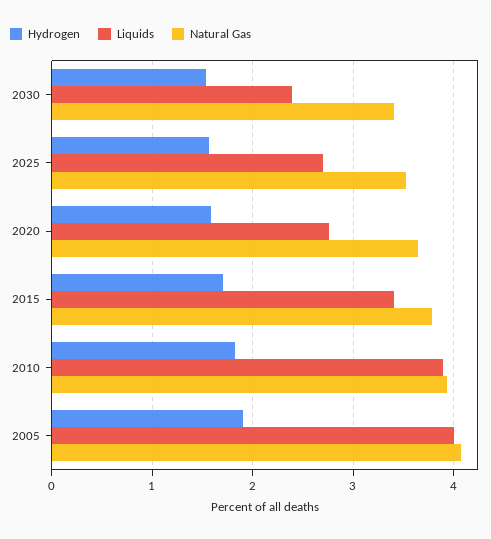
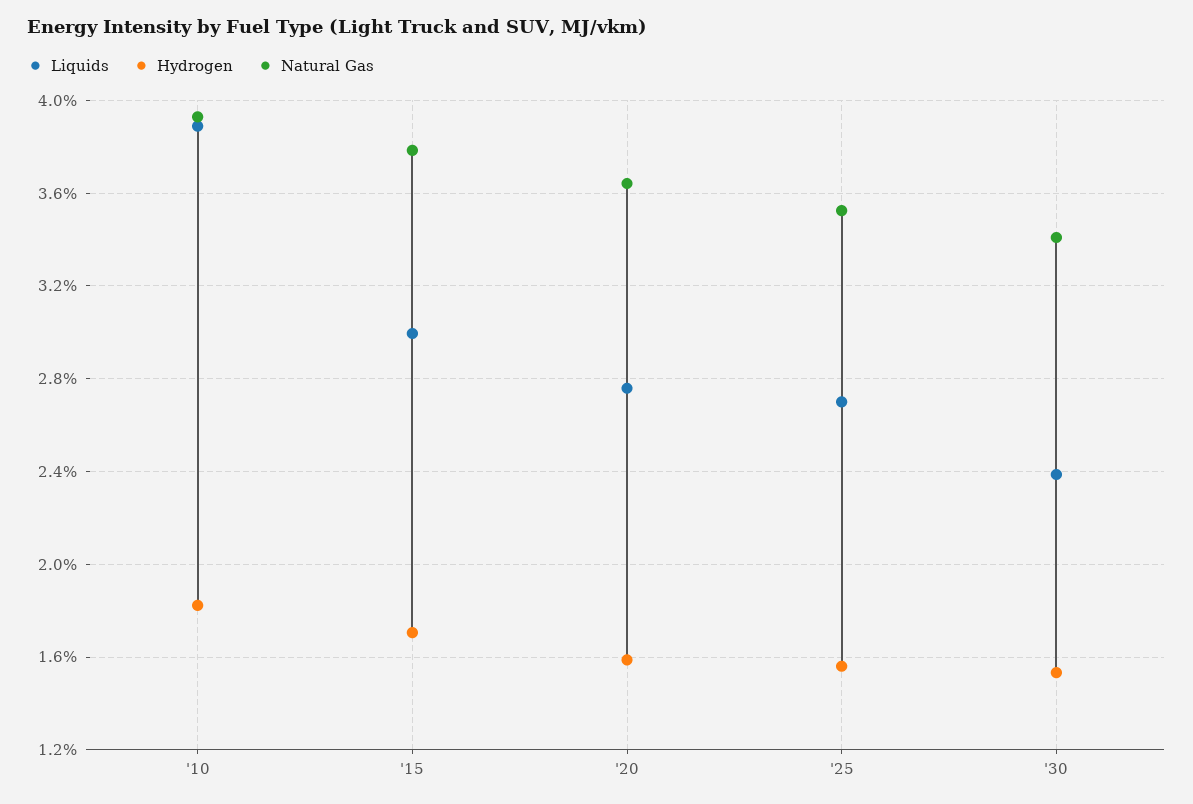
Liquids, 2015: 3.4 -> 3
Hydrogen, 2005: 1.9 -> none
Liquids, 2005: 4 -> none
Natural Gas, 2005: 4.1 -> none

